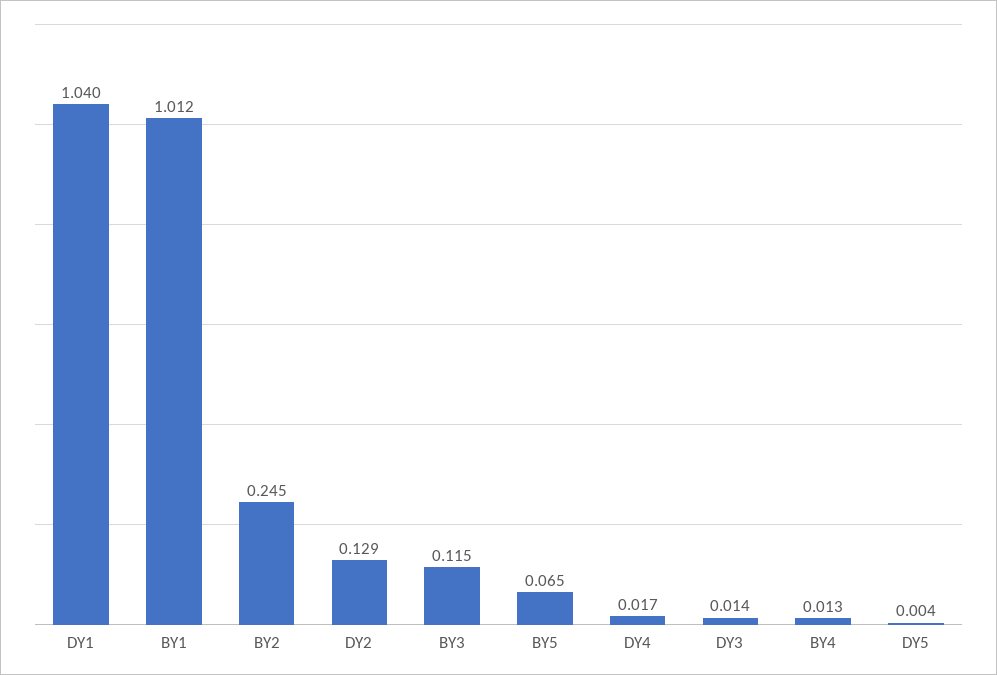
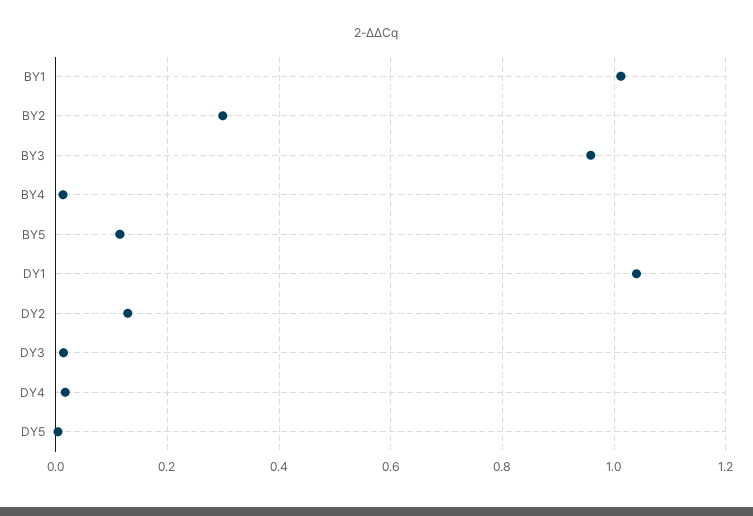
BY2: 0.245 -> 0.3
BY3: 0.115 -> 0.96
BY5: 0.065 -> 0.12

